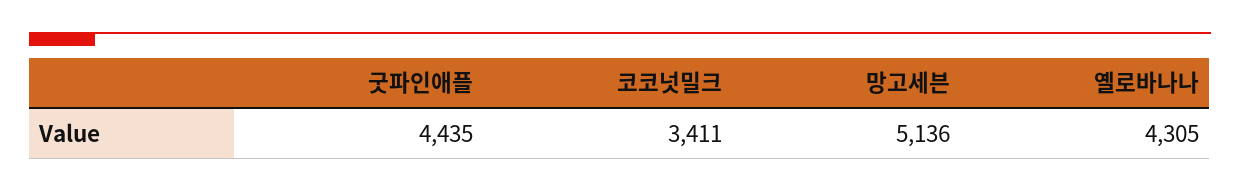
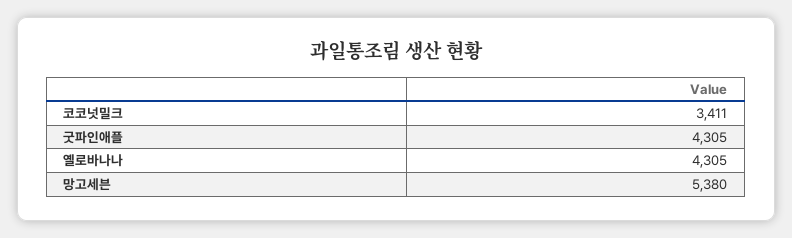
굿파인애플: 4435 -> 4305
망고세븐: 5136 -> 5380

